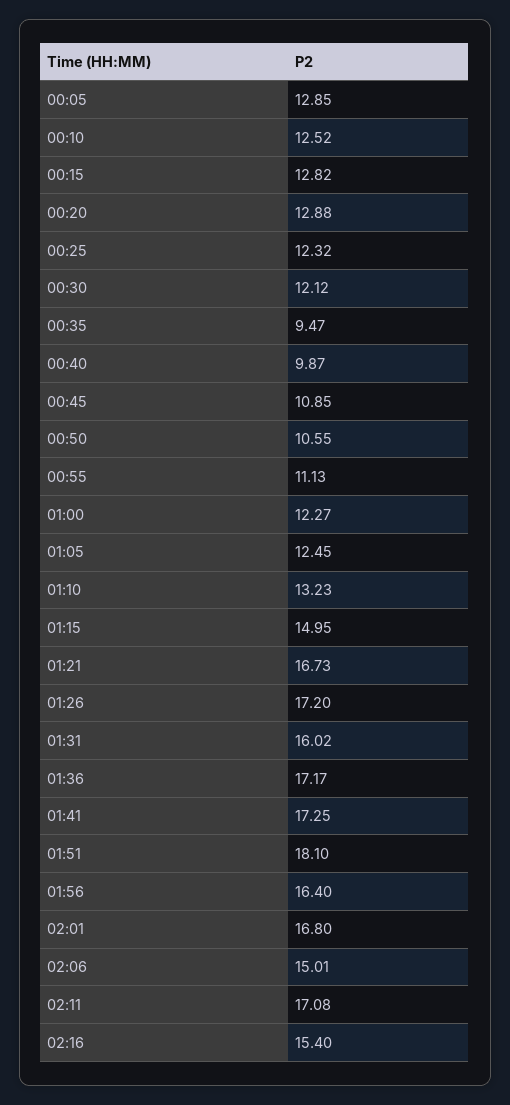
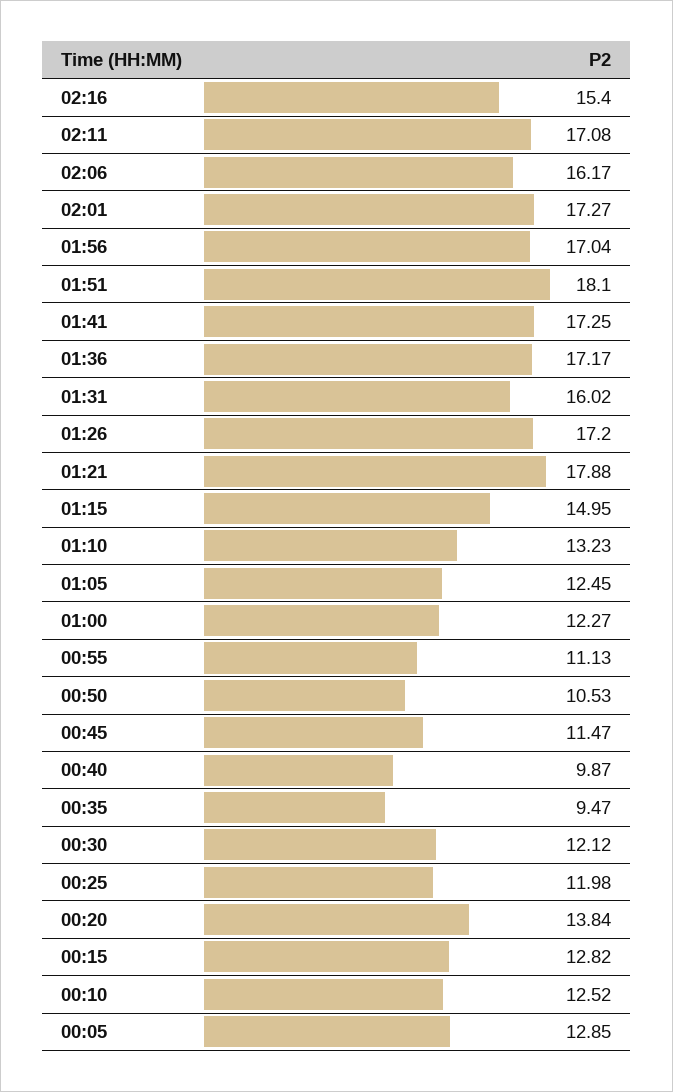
00:20: 12.88 -> 13.84
00:25: 12.32 -> 11.98
00:45: 10.85 -> 11.47
00:50: 10.55 -> 10.53
01:21: 16.73 -> 17.88
01:56: 16.4 -> 17.04
02:01: 16.8 -> 17.27
02:06: 15.01 -> 16.17

